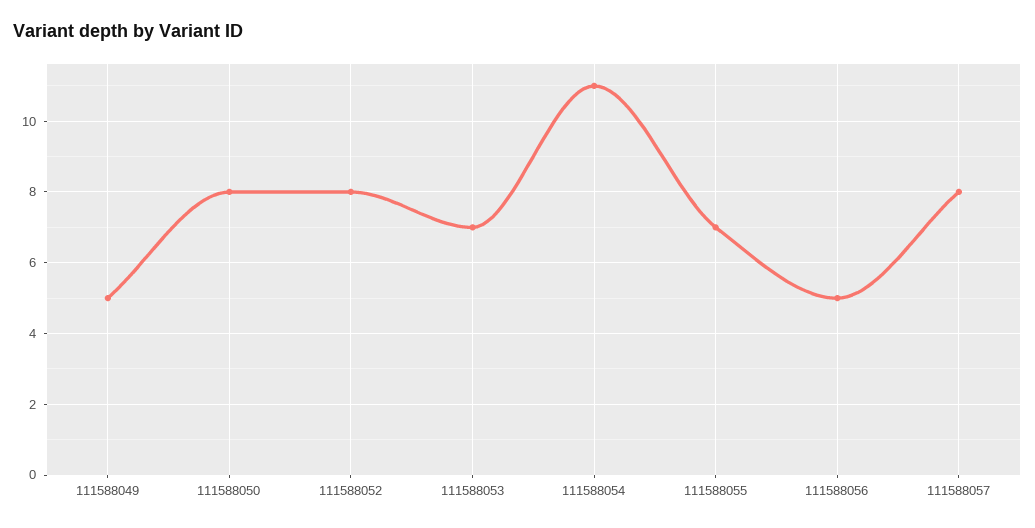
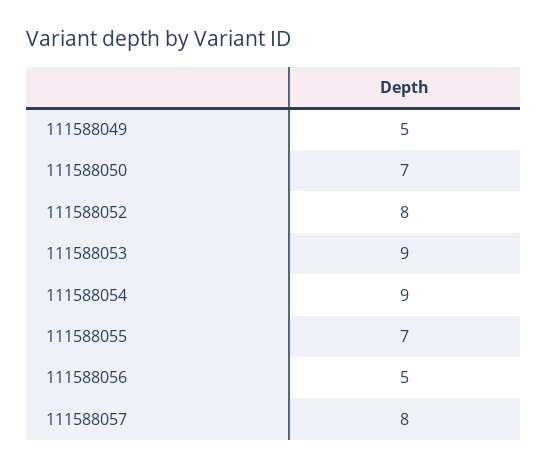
111588050: 8 -> 7
111588053: 7 -> 9
111588054: 11 -> 9

